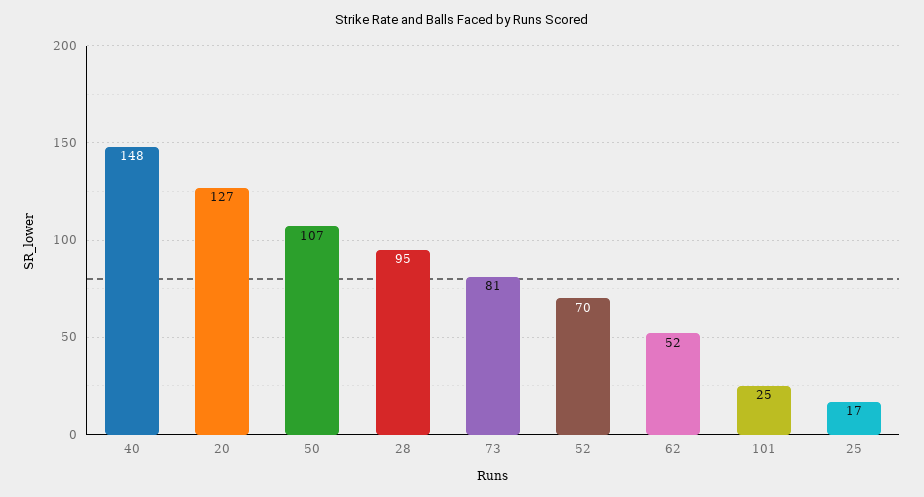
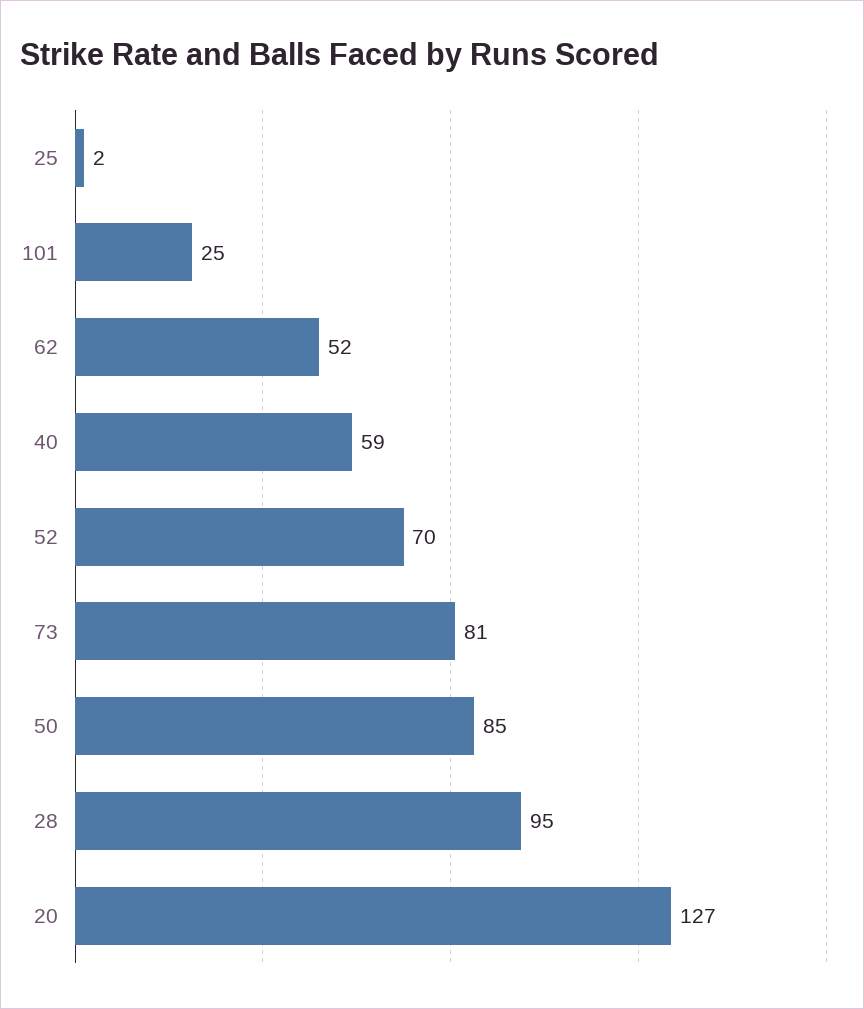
40: 148 -> 59
50: 107 -> 85
25: 17 -> 2

